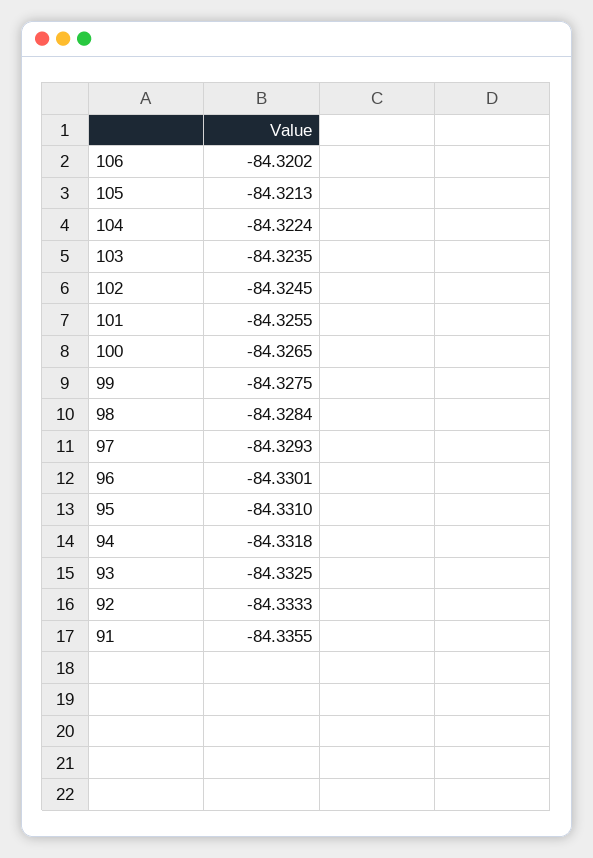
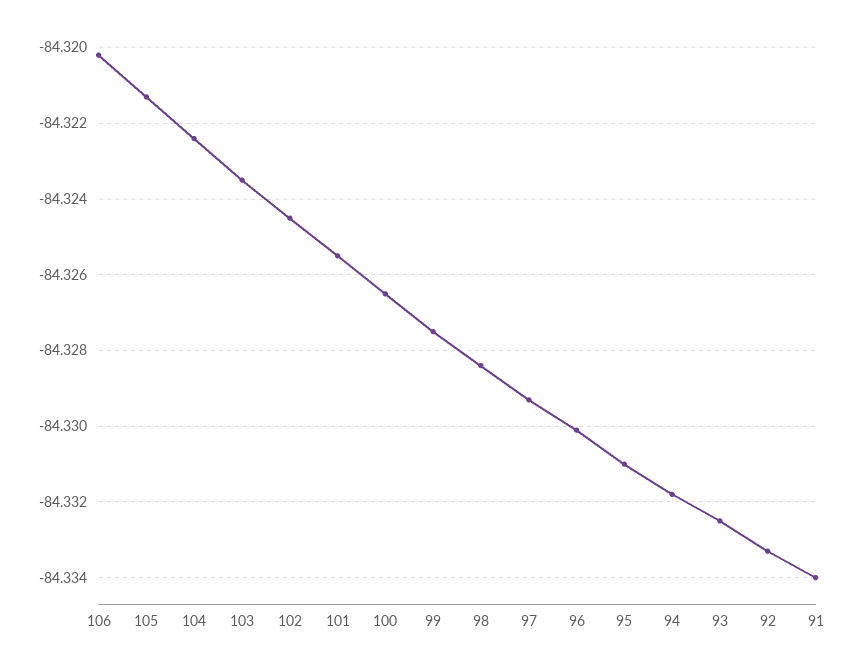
91: -84.3355 -> -84.334

